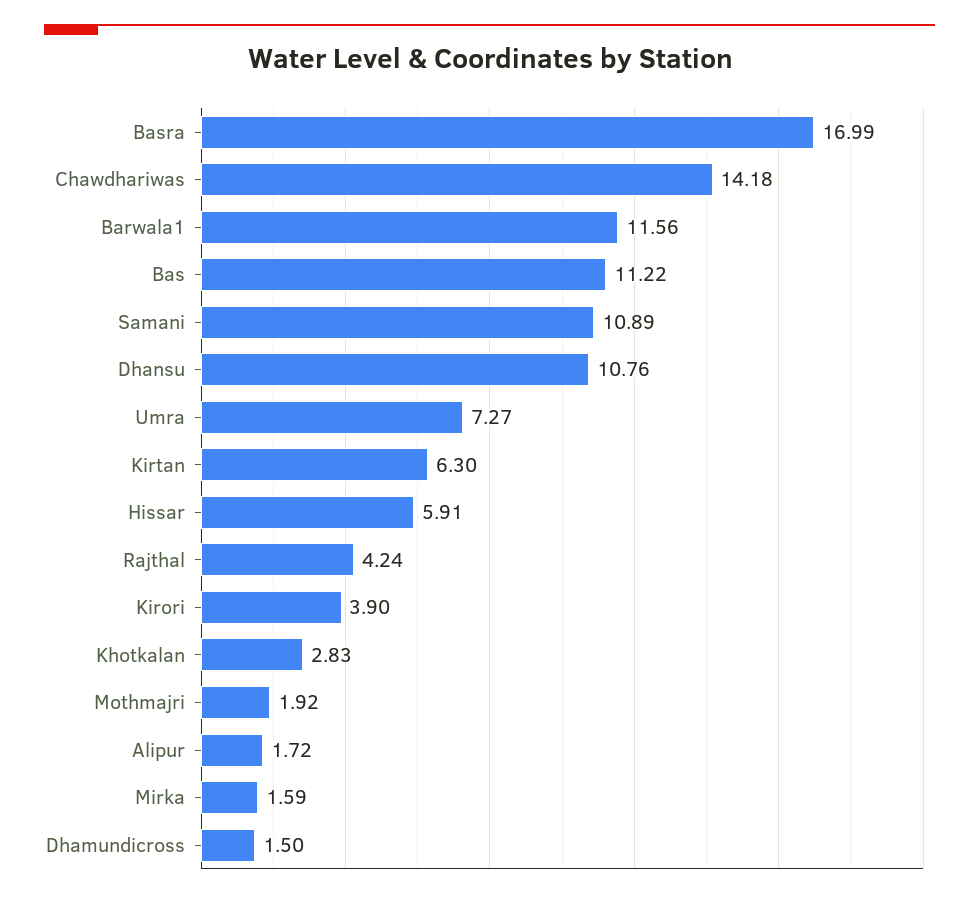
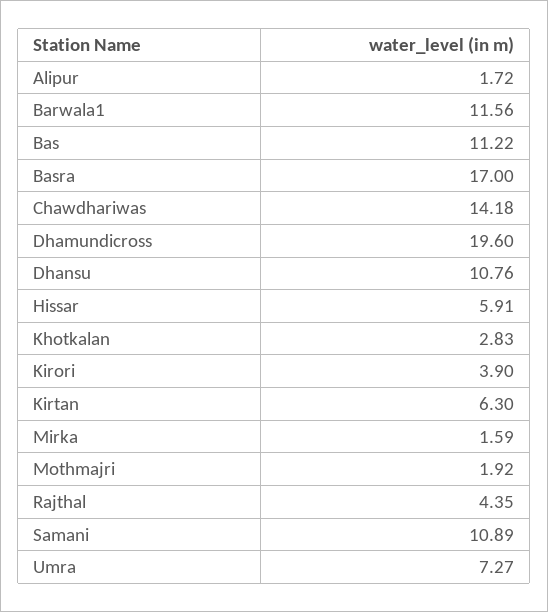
Basra: 16.99 -> 17
Rajthal: 4.24 -> 4.35
Dhamundicross: 1.5 -> 19.6

